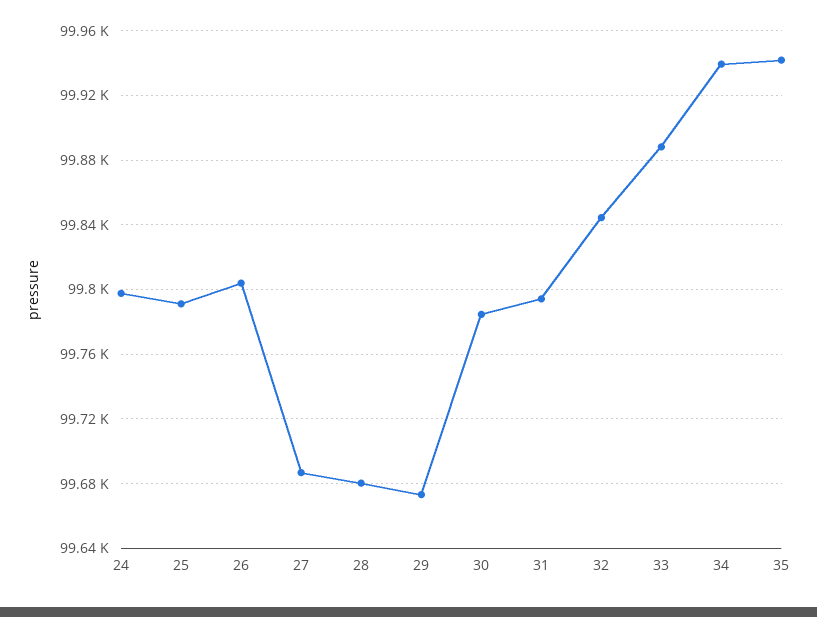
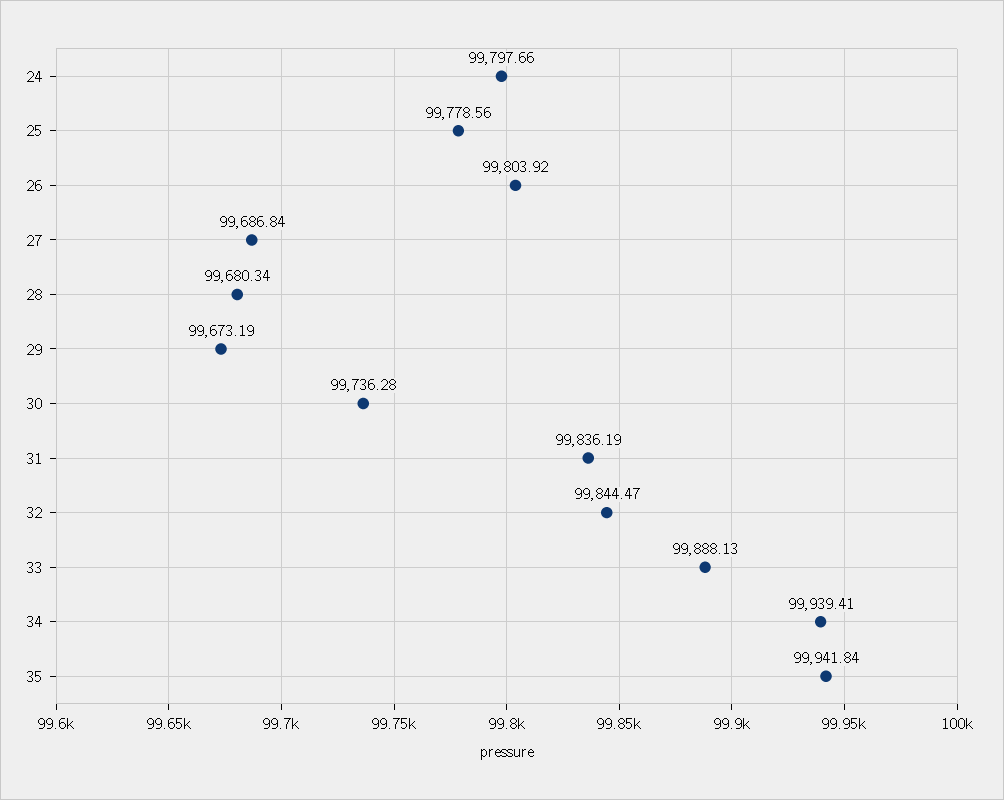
25: 99790 -> 99778.56
30: 99785 -> 99736.28
31: 99795 -> 99836.19

